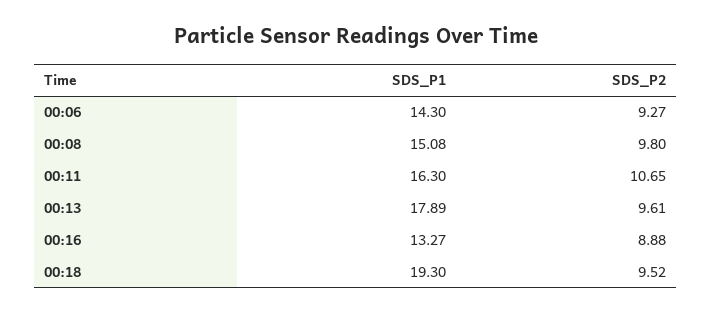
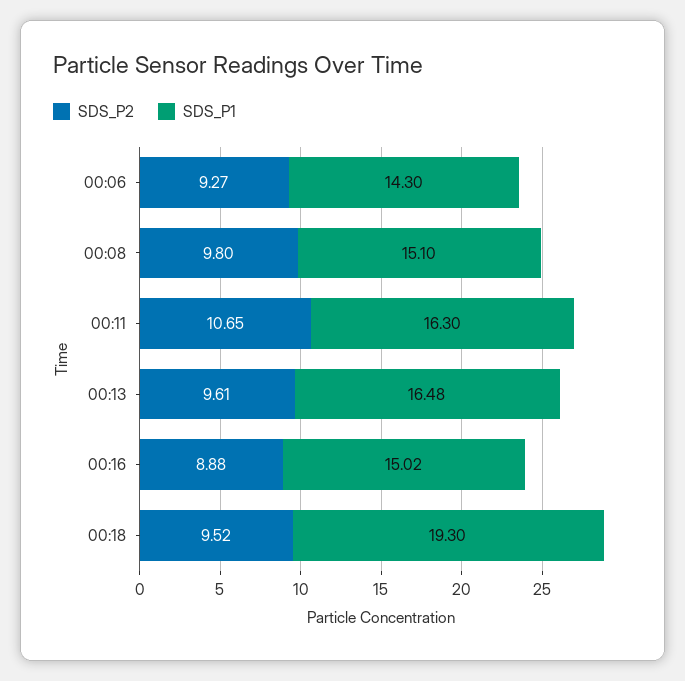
SDS_P1, 00:08: 15.08 -> 15.1
SDS_P1, 00:13: 17.89 -> 16.48
SDS_P1, 00:16: 13.27 -> 15.02

